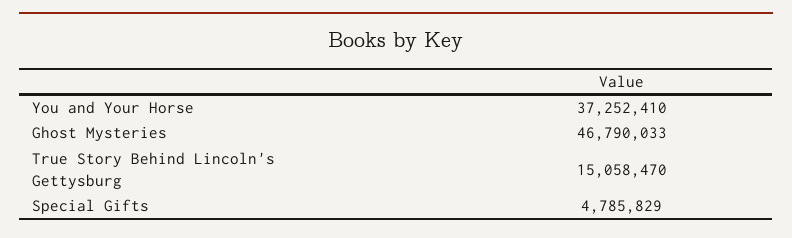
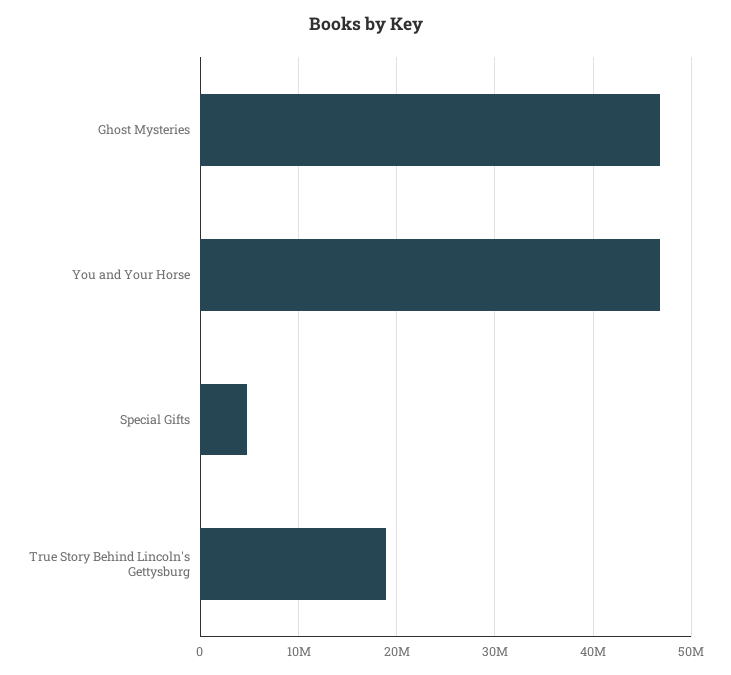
You and Your Horse: 37252410 -> 47000000
True Story Behind Lincoln's Gettysburg: 15058470 -> 19000000

